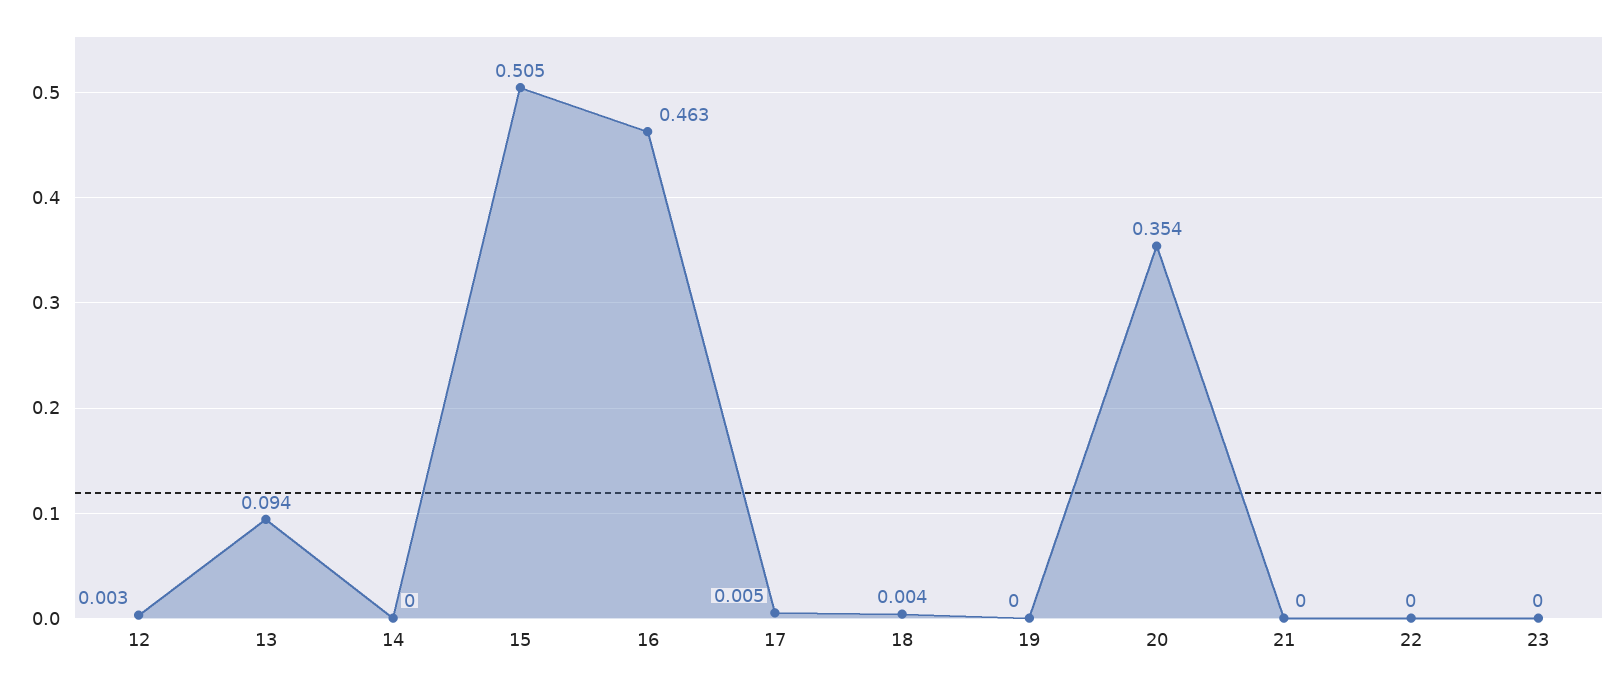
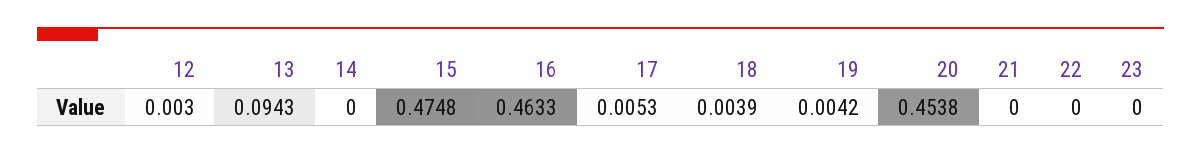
15: 0.505 -> 0.4748
19: 0 -> 0.0042
20: 0.354 -> 0.4538

